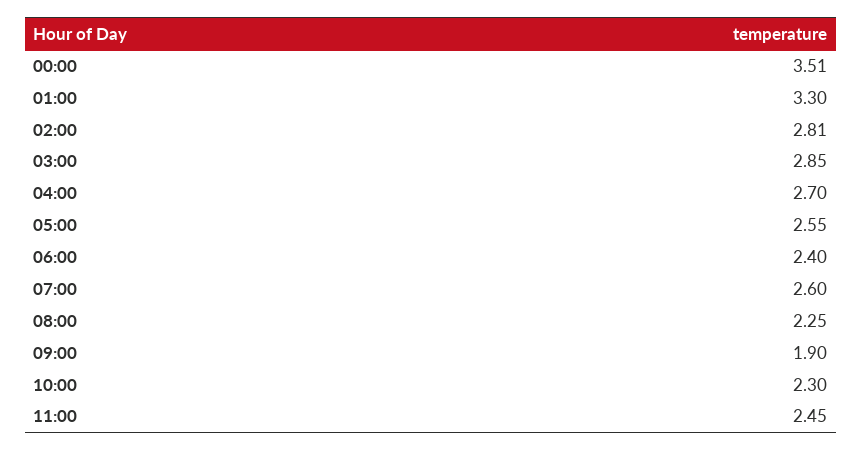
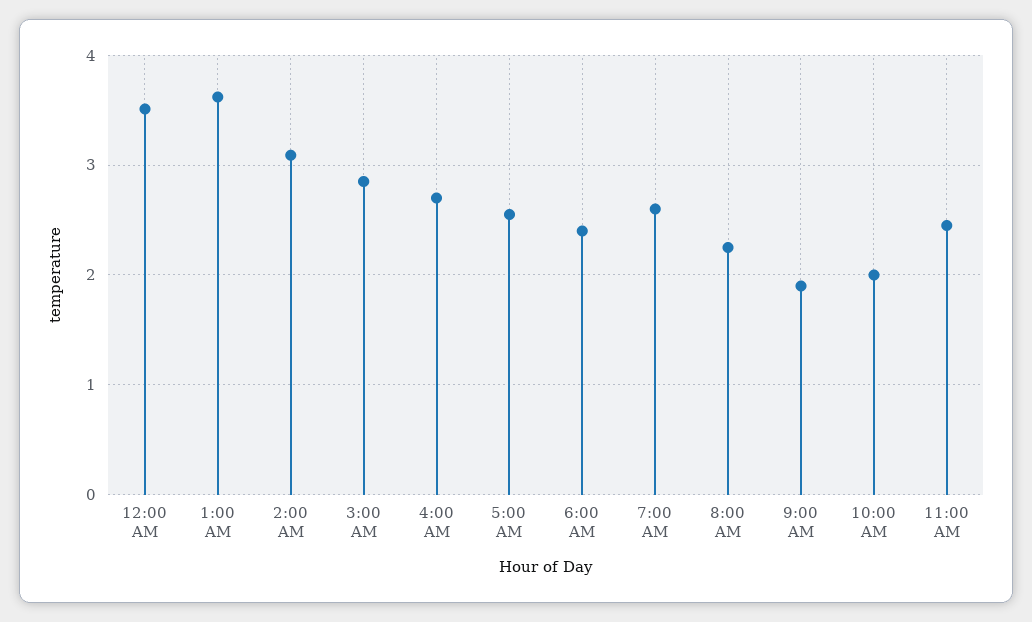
01:00: 3.3 -> 3.6
02:00: 2.81 -> 3.1
10:00: 2.3 -> 2

